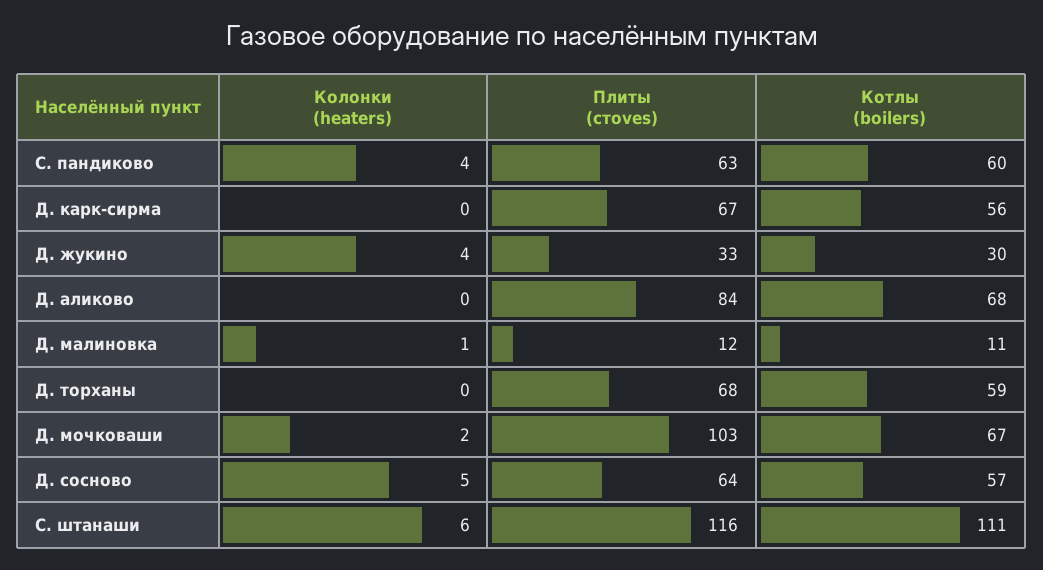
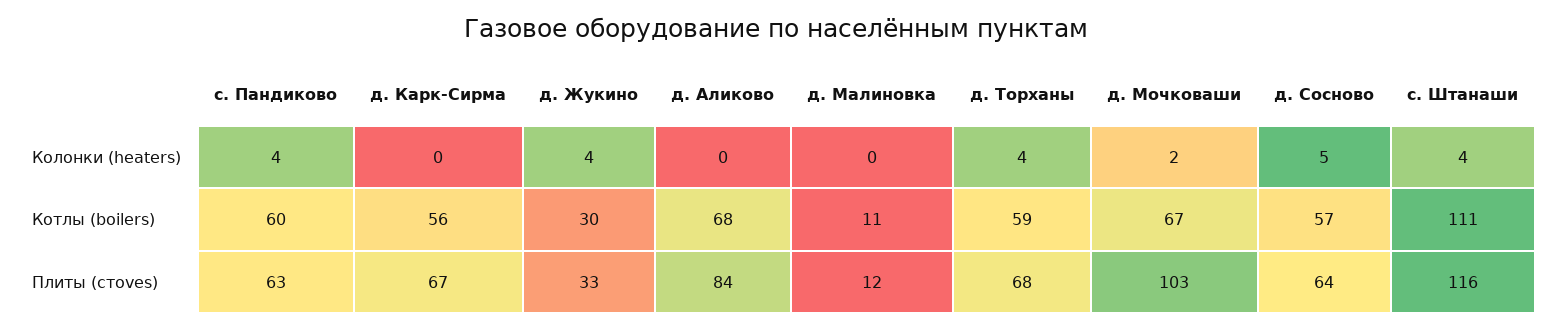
Колонки (heaters), Д. малиновка: 1 -> 0
Колонки (heaters), Д. торханы: 0 -> 4
Колонки (heaters), С. штанаши: 6 -> 4

